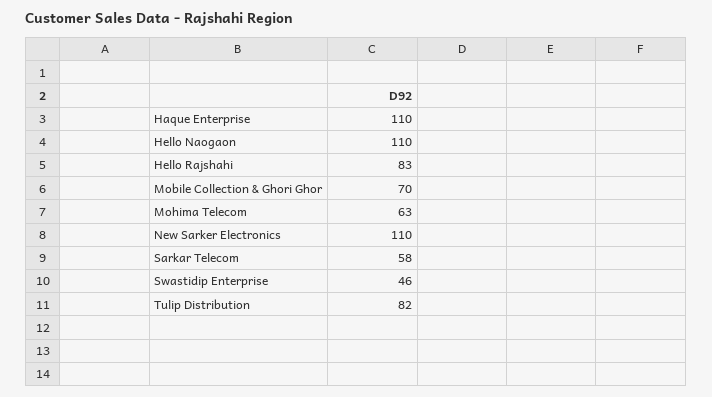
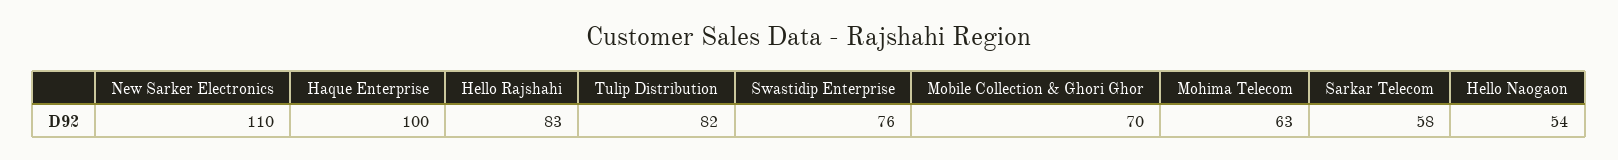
Haque Enterprise: 110 -> 100
Hello Naogaon: 110 -> 54
Swastidip Enterprise: 46 -> 76

